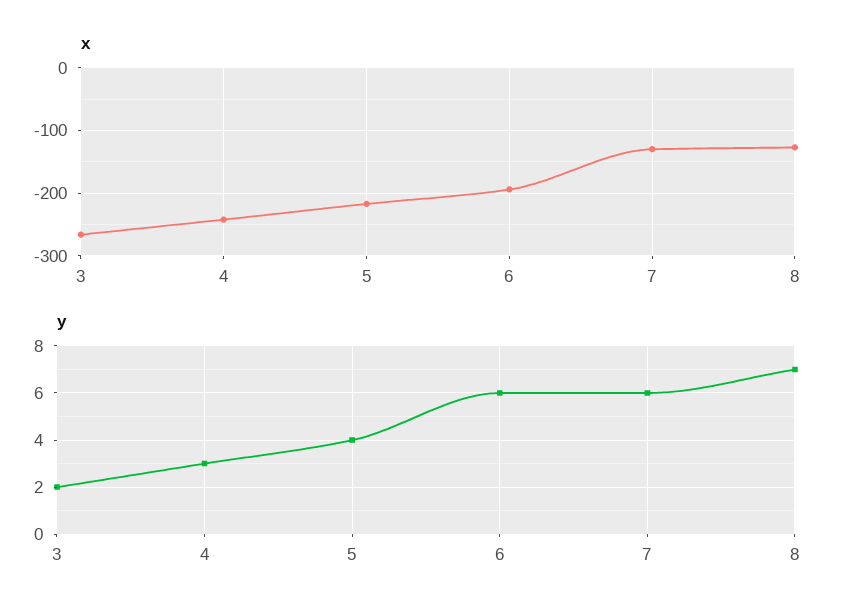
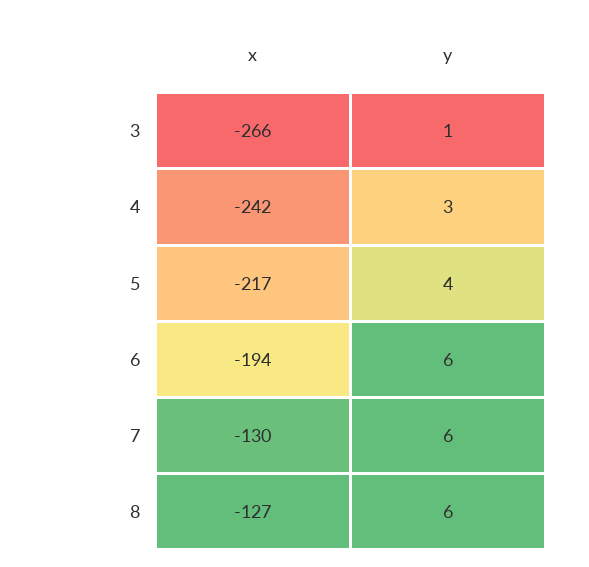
y, 3: 2 -> 1
y, 8: 7 -> 6

